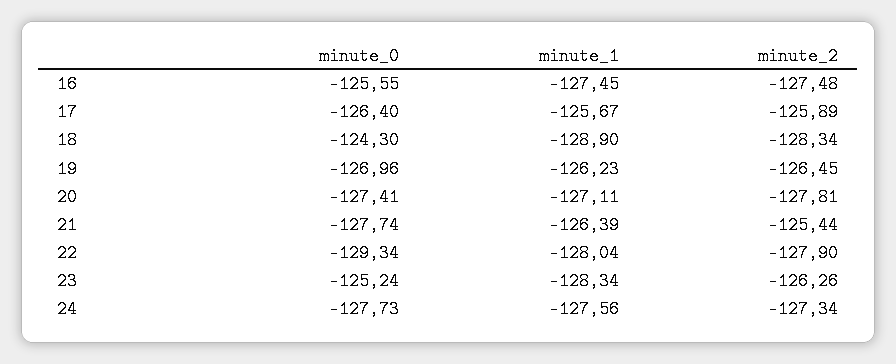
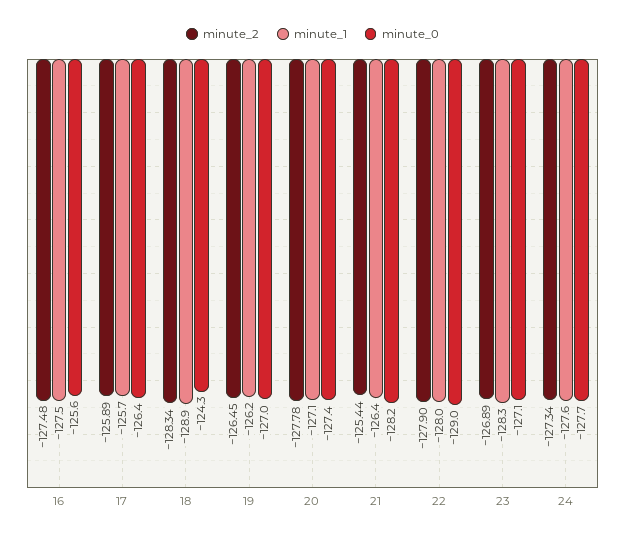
minute_2, 20: -127.81 -> -127.78
minute_0, 21: -127.74 -> -128.2
minute_0, 22: -129.34 -> -129
minute_0, 23: -125.24 -> -127.1
minute_2, 23: -126.26 -> -126.89

